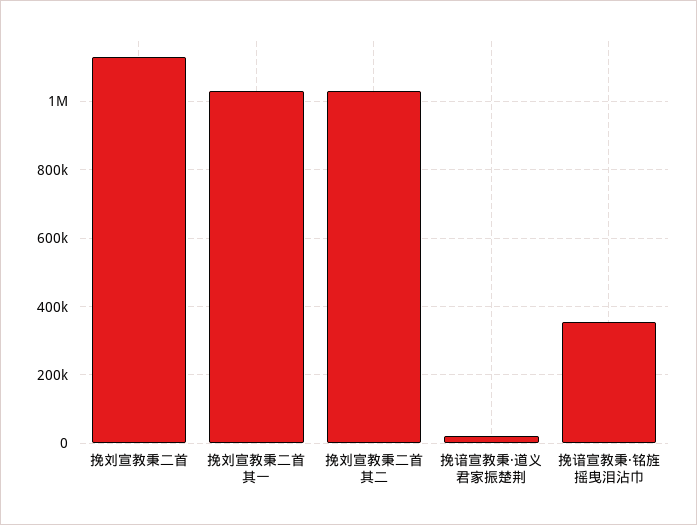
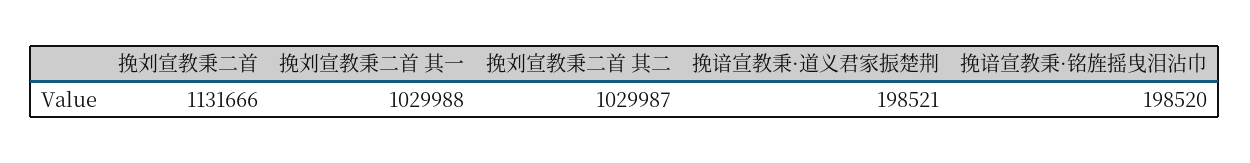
挽谙宣教秉·道义君家振楚荆: 20000 -> 198521
挽谙宣教秉·铭旌摇曳泪沾巾: 360000 -> 198520

